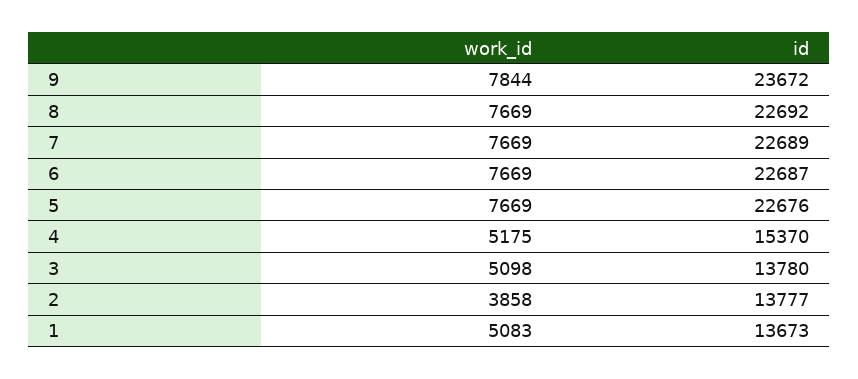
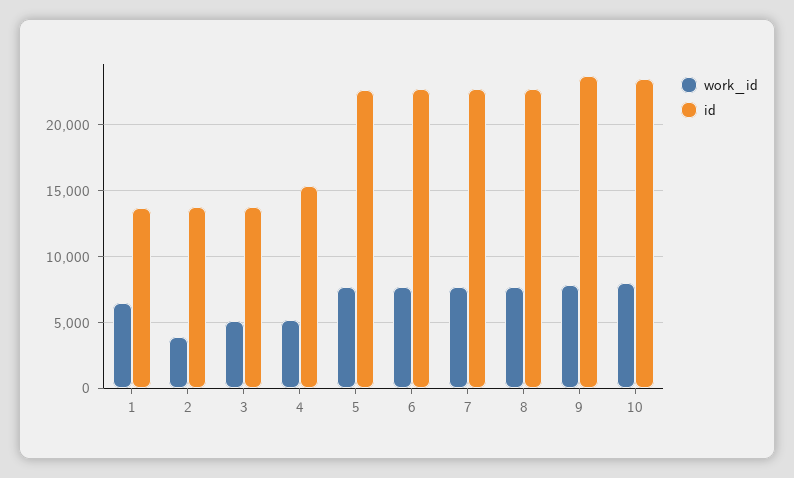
work_id, 1: 5083 -> 6500
work_id, 10: none -> 8000
id, 10: none -> 23500

